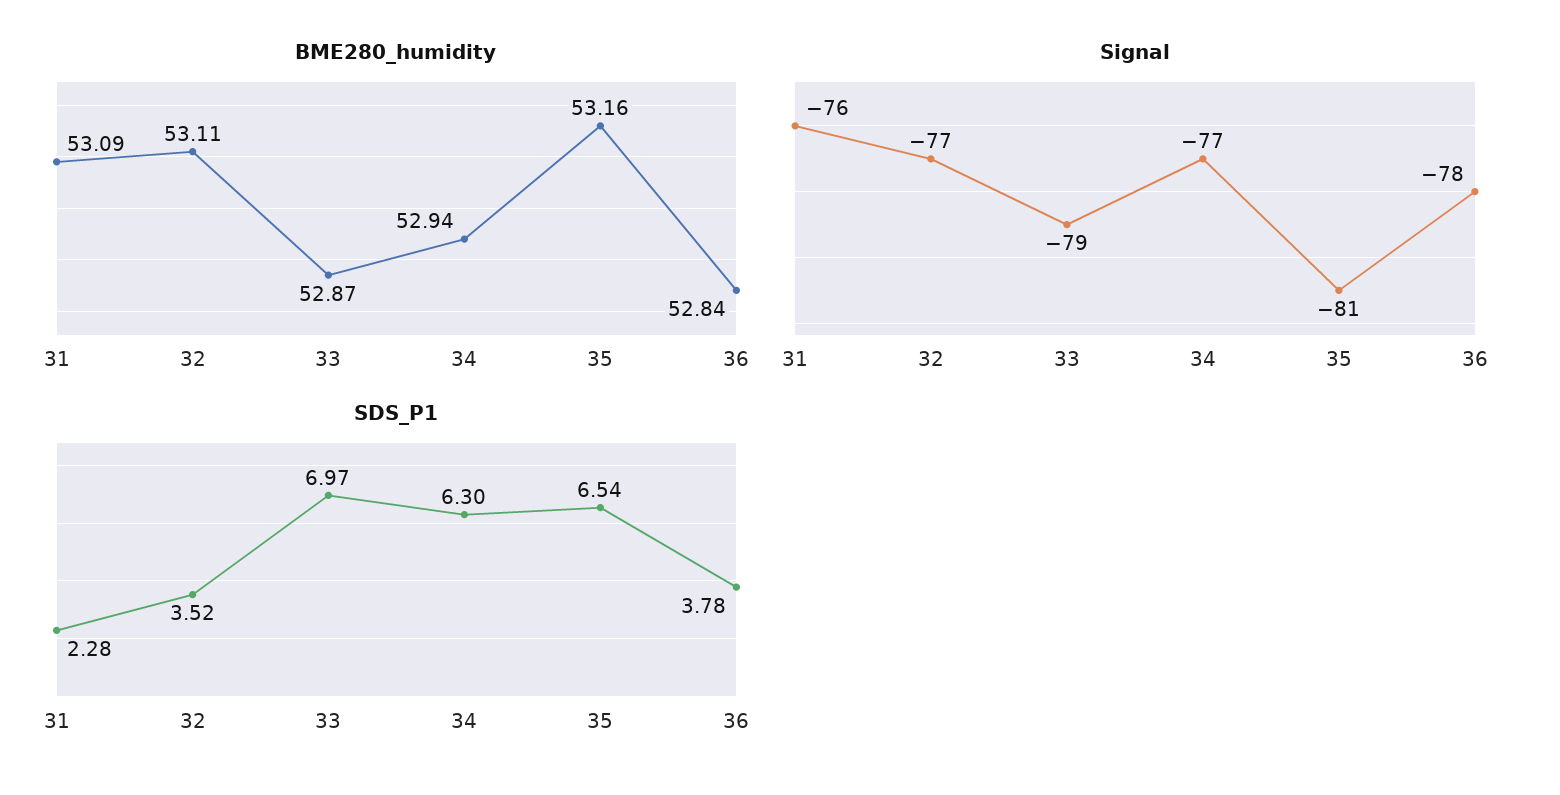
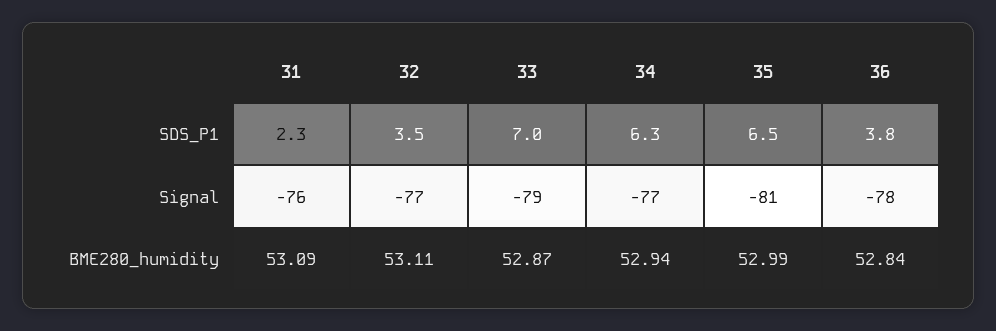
BME280_humidity, 35: 53.16 -> 52.99

